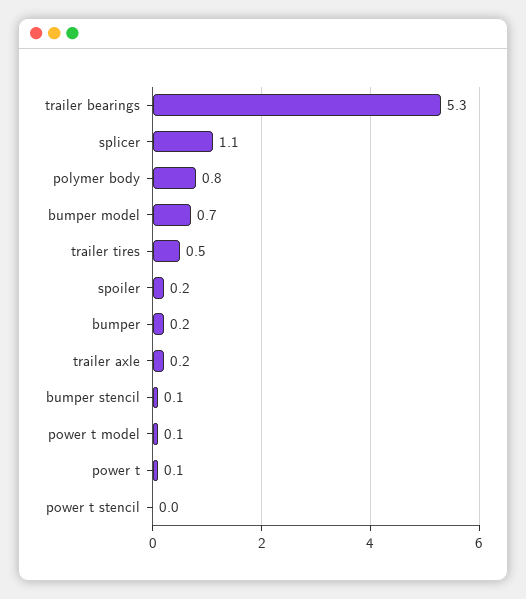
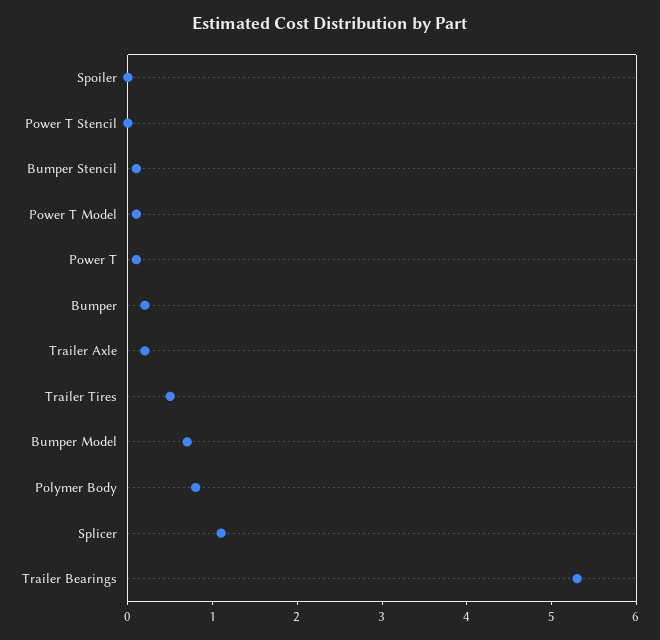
spoiler: 0.2 -> 0

